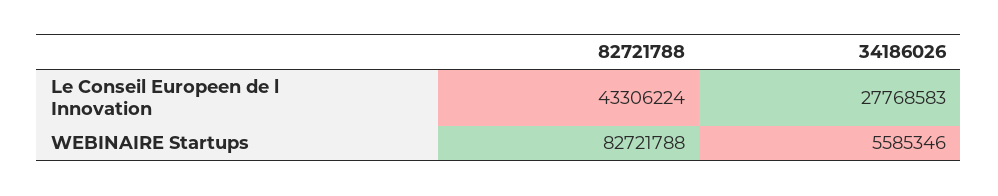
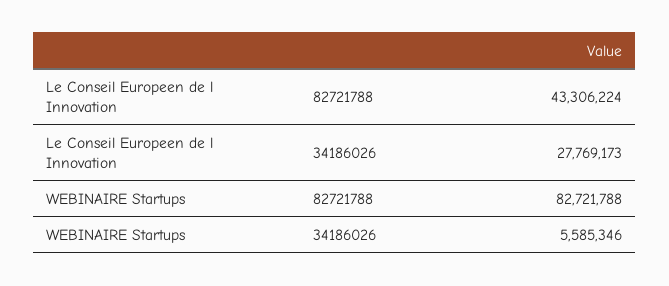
34186026, Le Conseil Europeen de l Innovation: 27768583 -> 27769173

